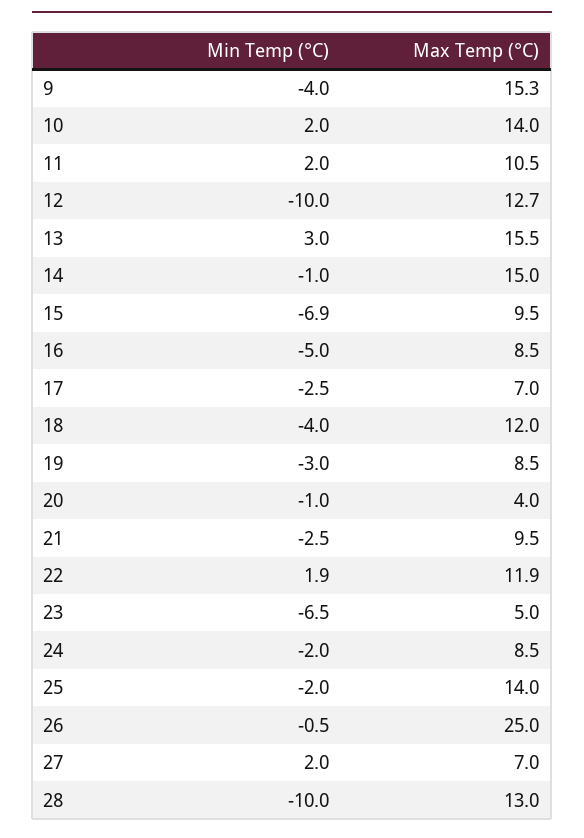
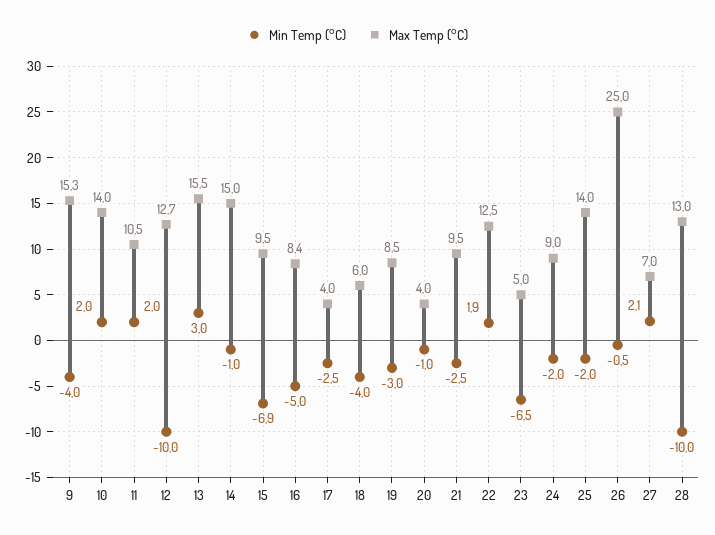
Max Temp (°C), 16: 8.5 -> 8.4
Max Temp (°C), 17: 7 -> 4
Max Temp (°C), 18: 12 -> 6
Max Temp (°C), 22: 11.9 -> 12.5
Max Temp (°C), 24: 8.5 -> 9
Min Temp (°C), 27: 2 -> 2.1

